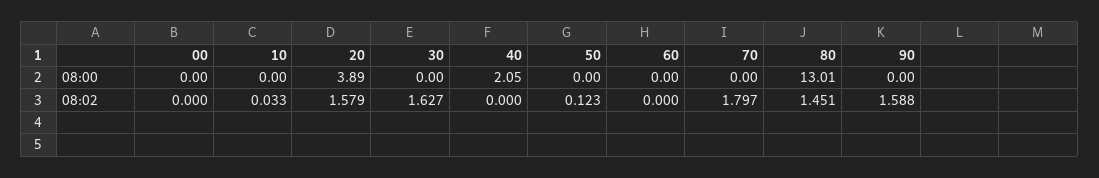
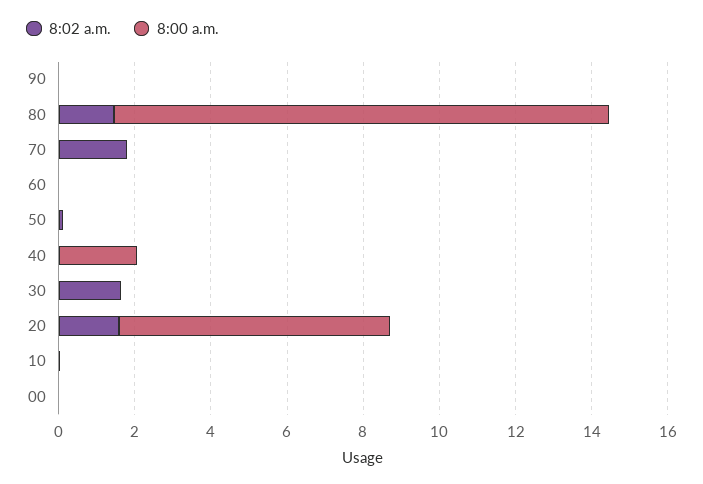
08:00, 20: 3.89 -> 7
08:02, 90: 1.588 -> 0

